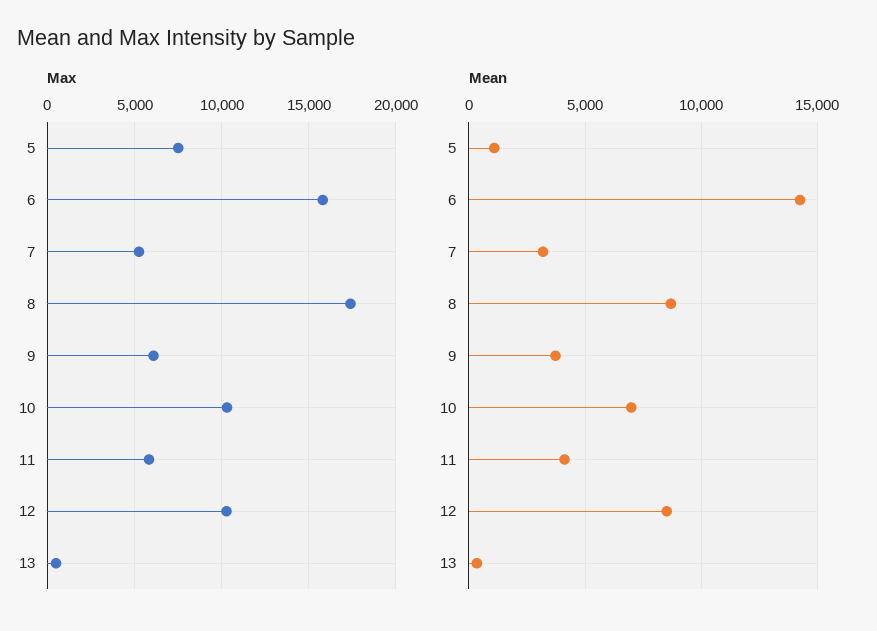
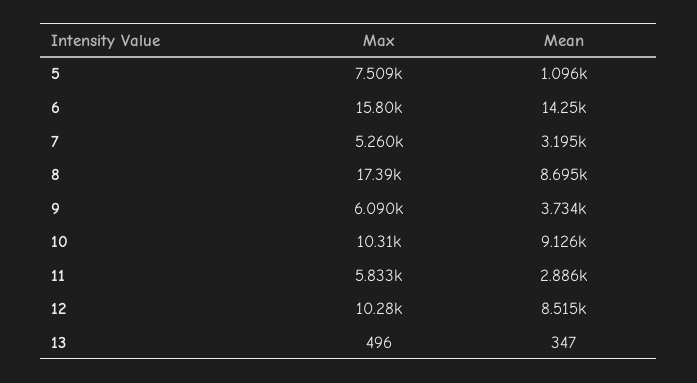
Mean, 10: 7000 -> 9126
Mean, 11: 4000 -> 2886

